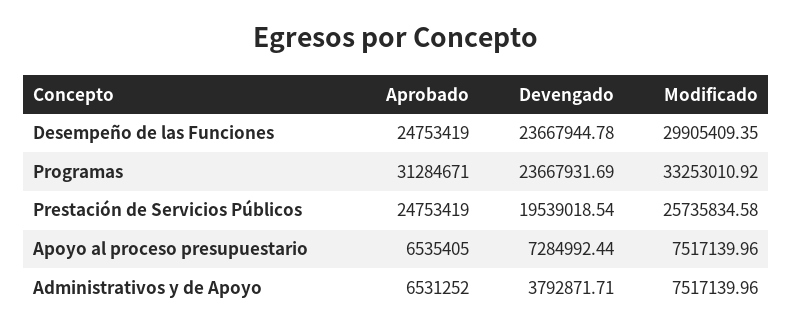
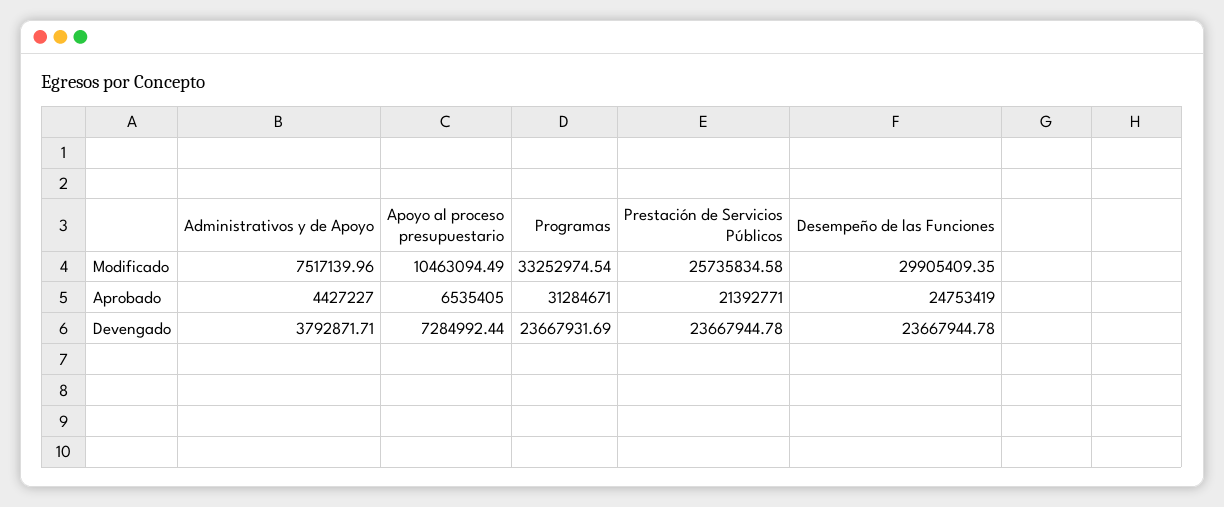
Modificado, Programas: 33253010.92 -> 33252974.54
Aprobado, Prestación de Servicios Públicos: 24753419 -> 21392771
Devengado, Prestación de Servicios Públicos: 19539018.54 -> 23667944.78
Modificado, Apoyo al proceso presupuestario: 7517139.96 -> 10463094.49
Aprobado, Administrativos y de Apoyo: 6531252 -> 4427227

